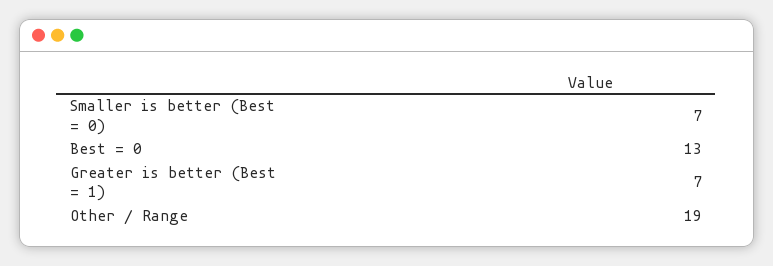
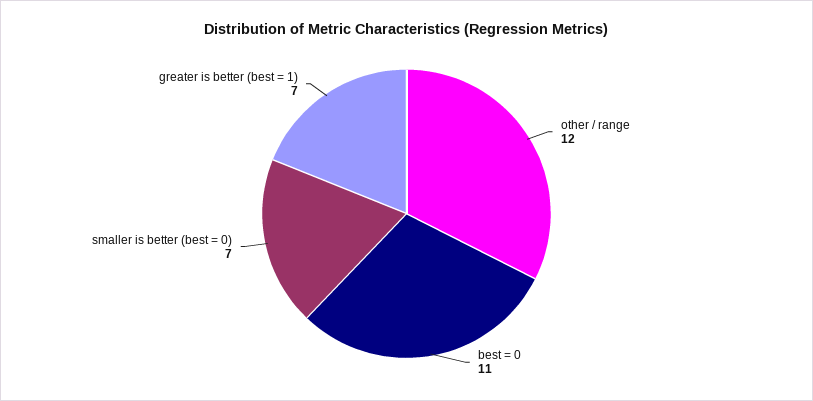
Best = 0: 13 -> 11
Other / Range: 19 -> 12

